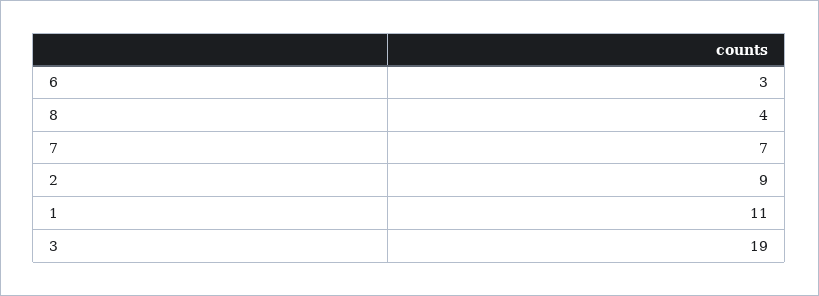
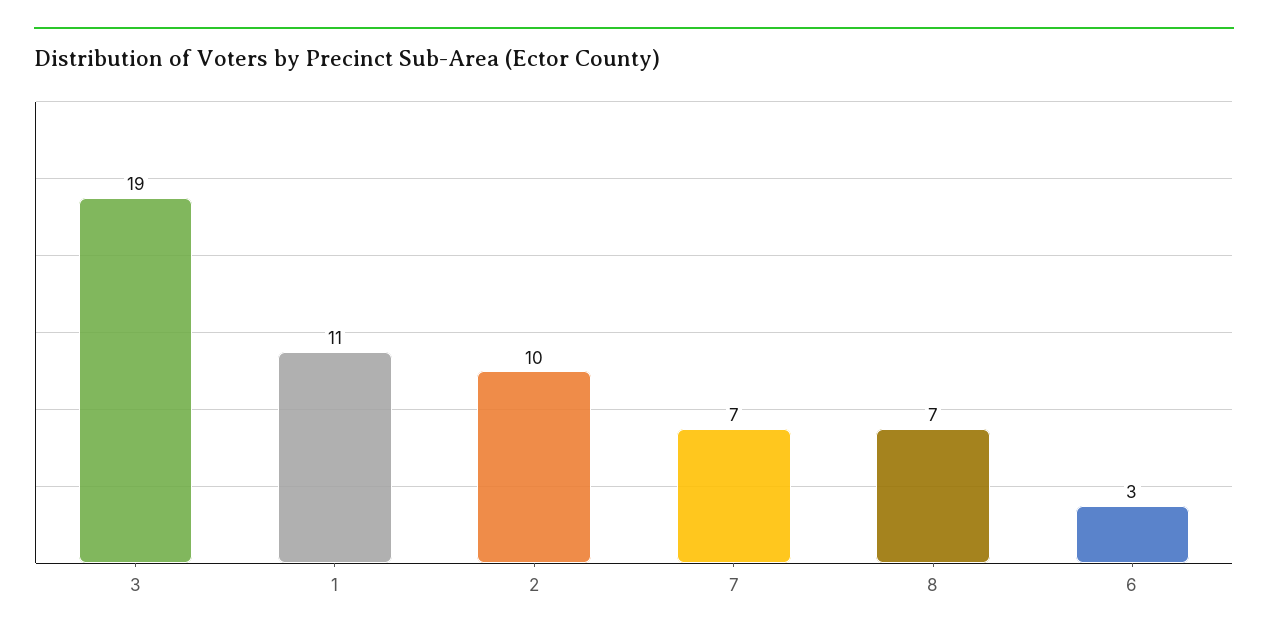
8: 4 -> 7
2: 9 -> 10

